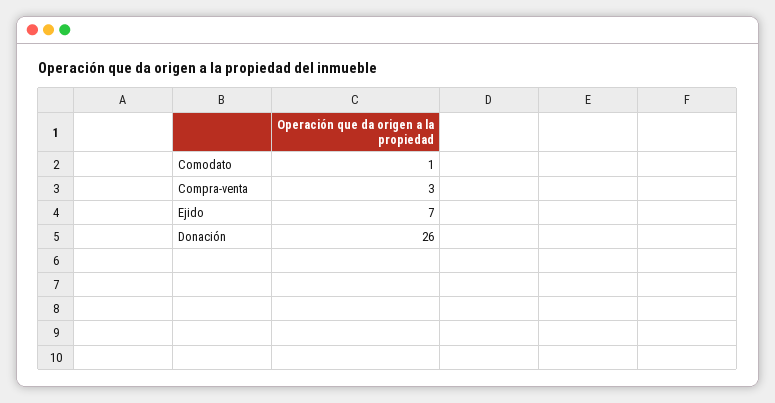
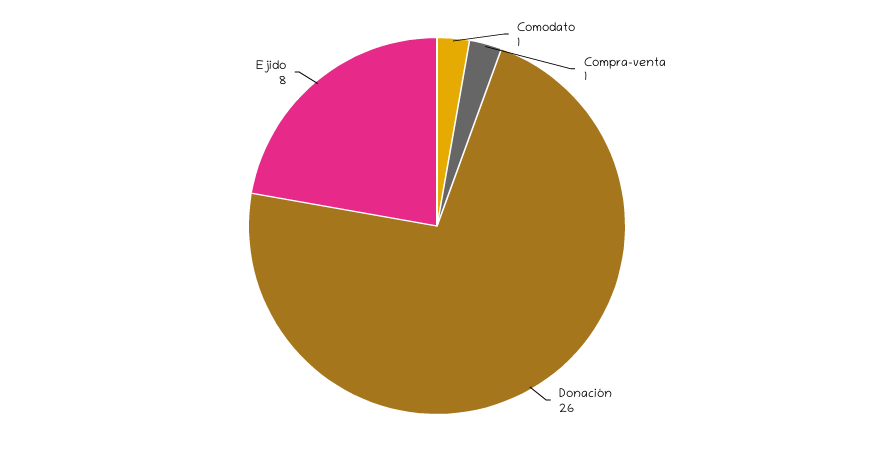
Compra-venta: 3 -> 1
Ejido: 7 -> 8

